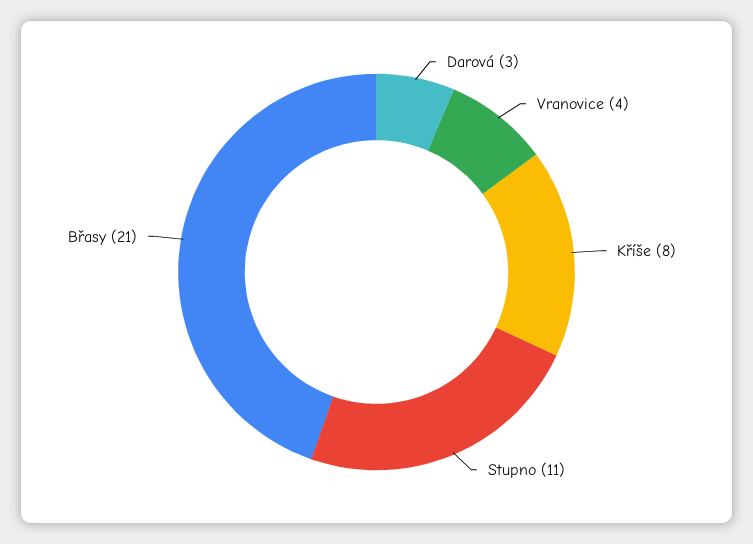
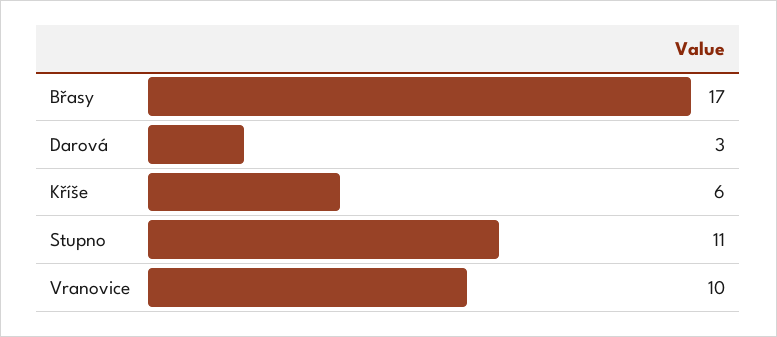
Vranovice: 4 -> 10
Kříše: 8 -> 6
Břasy: 21 -> 17

